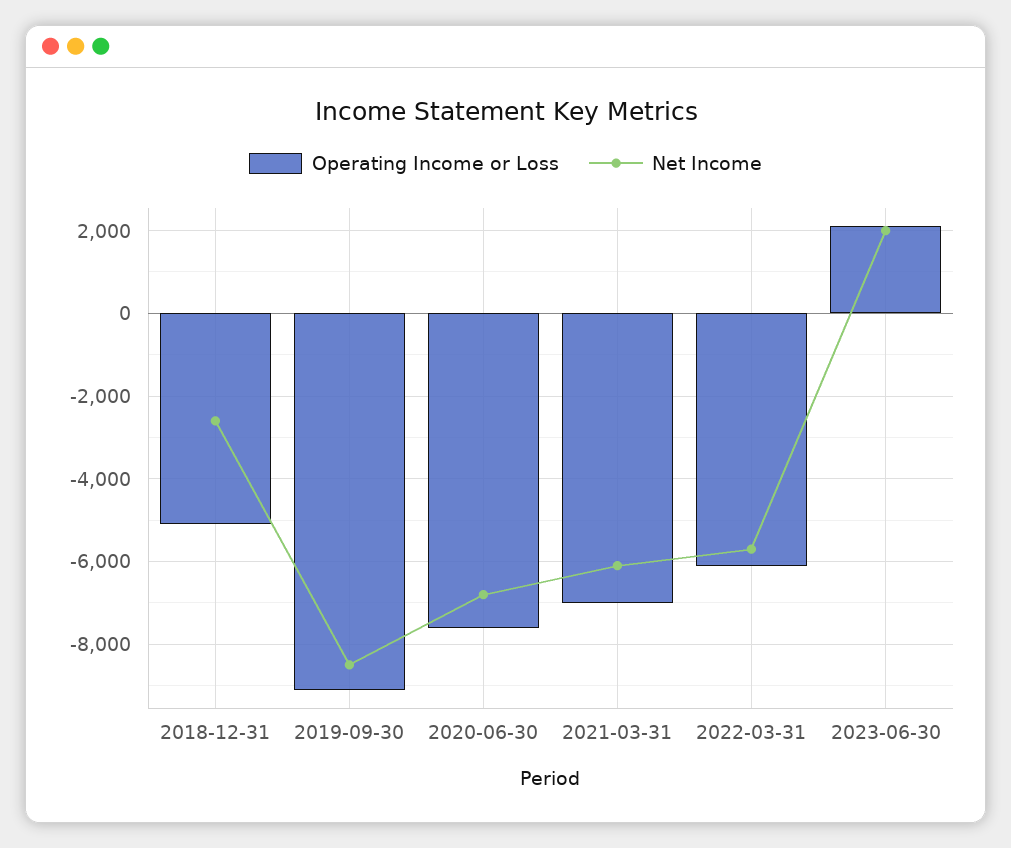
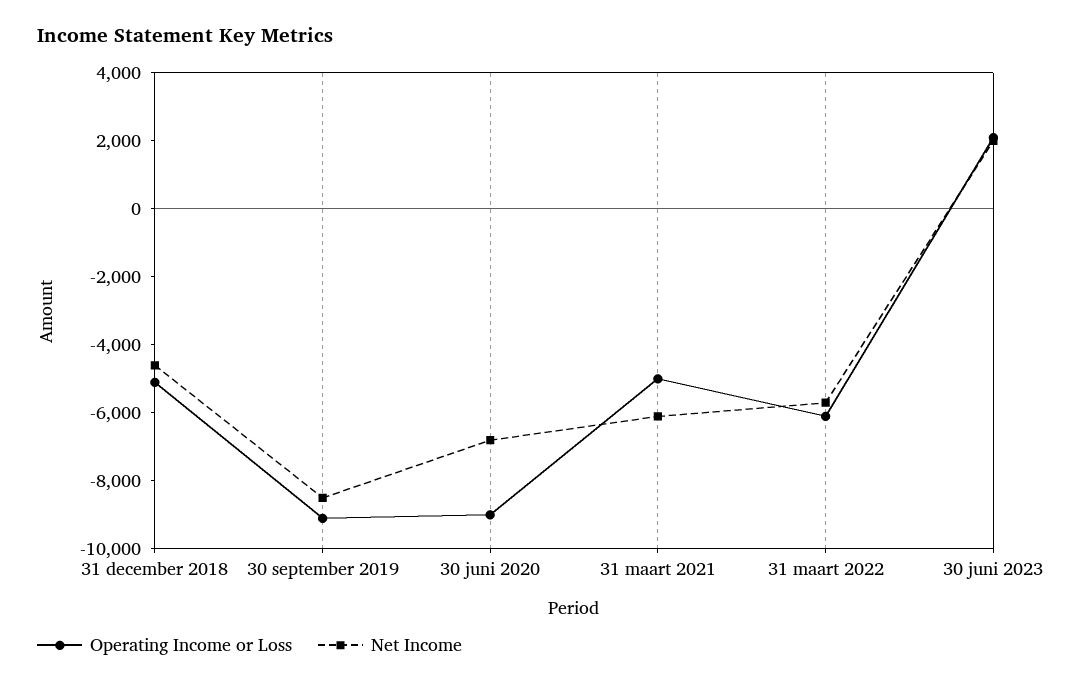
Net Income, 2018-12-31: -2600 -> -4500
Operating Income or Loss, 2020-06-30: -7600 -> -9000
Operating Income or Loss, 2021-03-31: -7000 -> -5000

